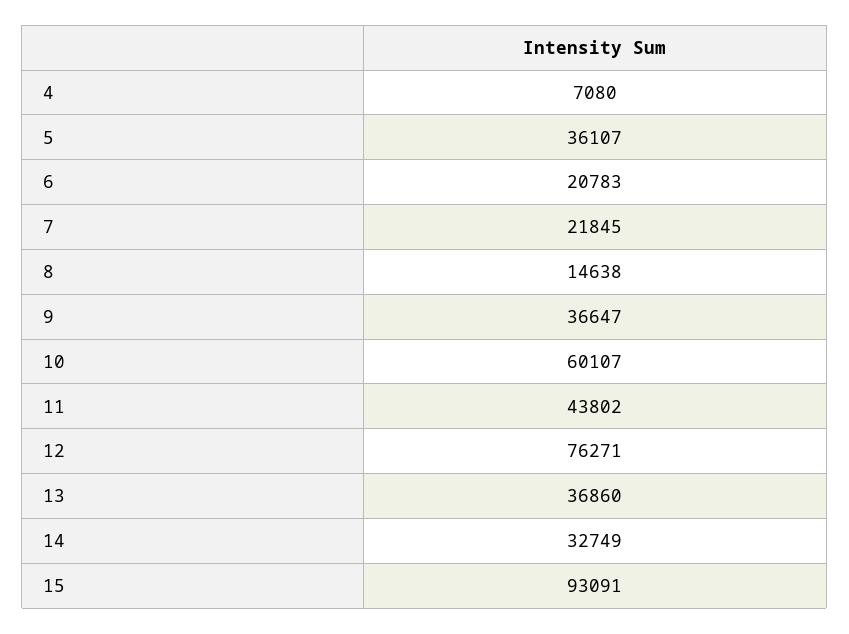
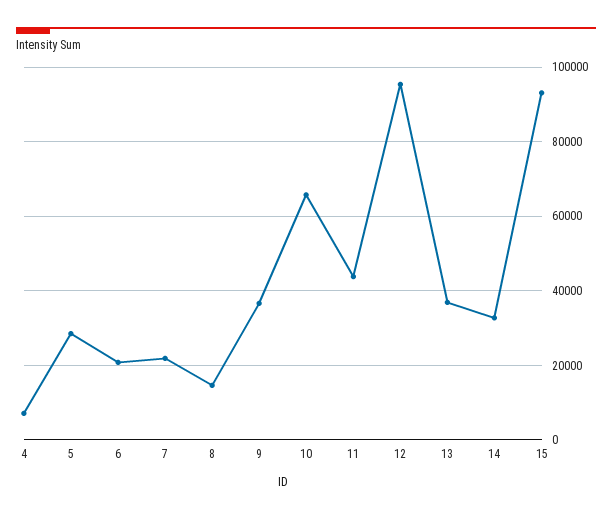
5: 36107 -> 28000
10: 60107 -> 66000
12: 76271 -> 96000

